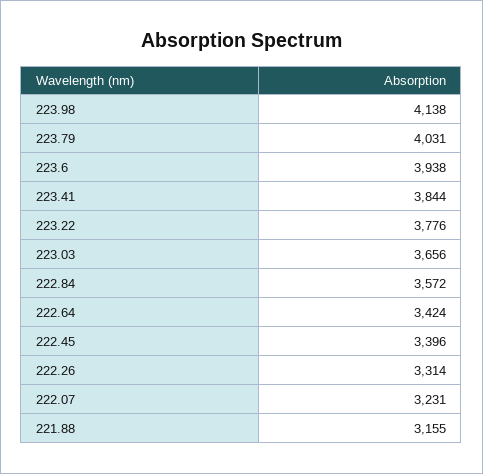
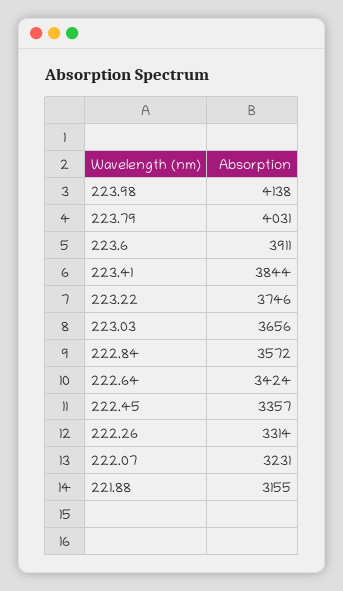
223.6: 3938 -> 3911
223.22: 3776 -> 3746
222.45: 3396 -> 3357

